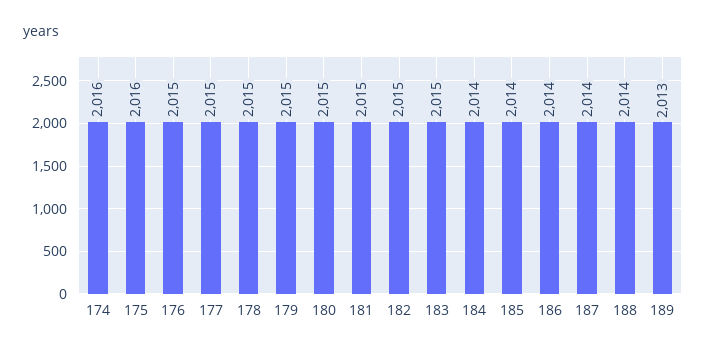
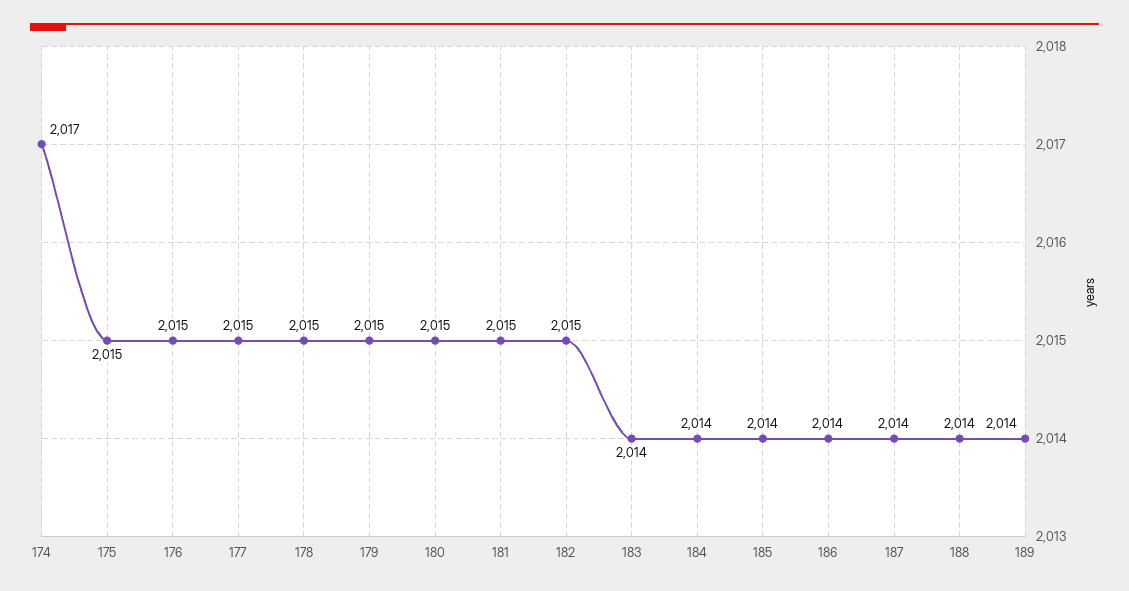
174: 2016 -> 2017
175: 2016 -> 2015
183: 2015 -> 2014
189: 2013 -> 2014

